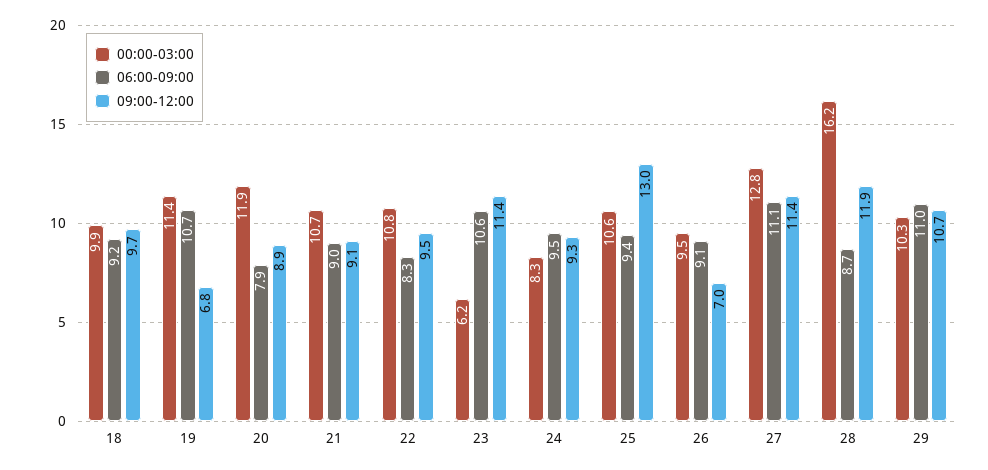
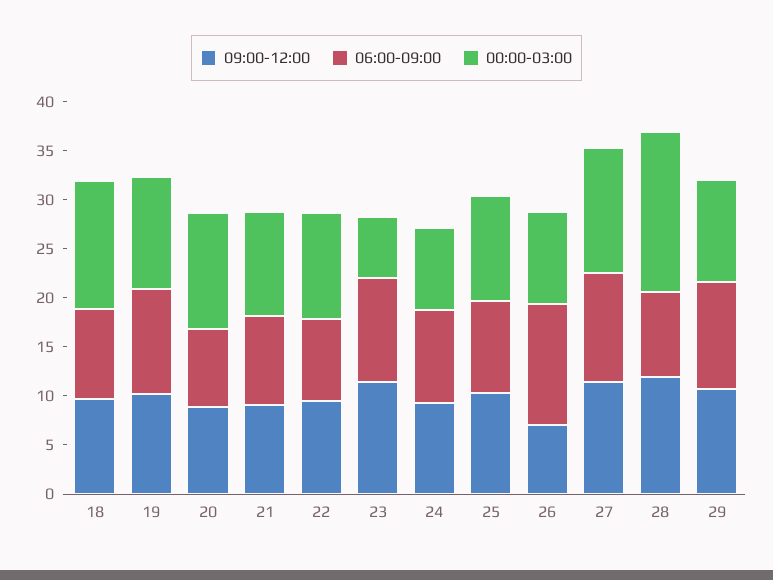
00:00-03:00, 18: 9.9 -> 13
09:00-12:00, 19: 6.8 -> 10
09:00-12:00, 25: 13 -> 10
06:00-09:00, 26: 9.1 -> 12

